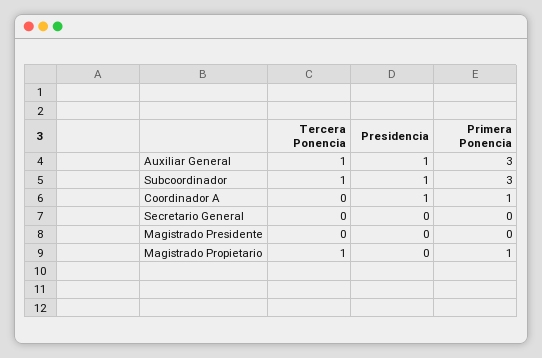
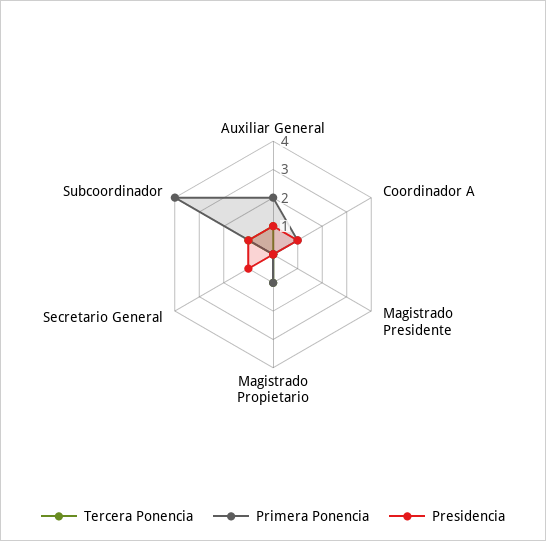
Primera Ponencia, Auxiliar General: 3 -> 2
Primera Ponencia, Subcoordinador: 3 -> 4
Presidencia, Secretario General: 0 -> 1

